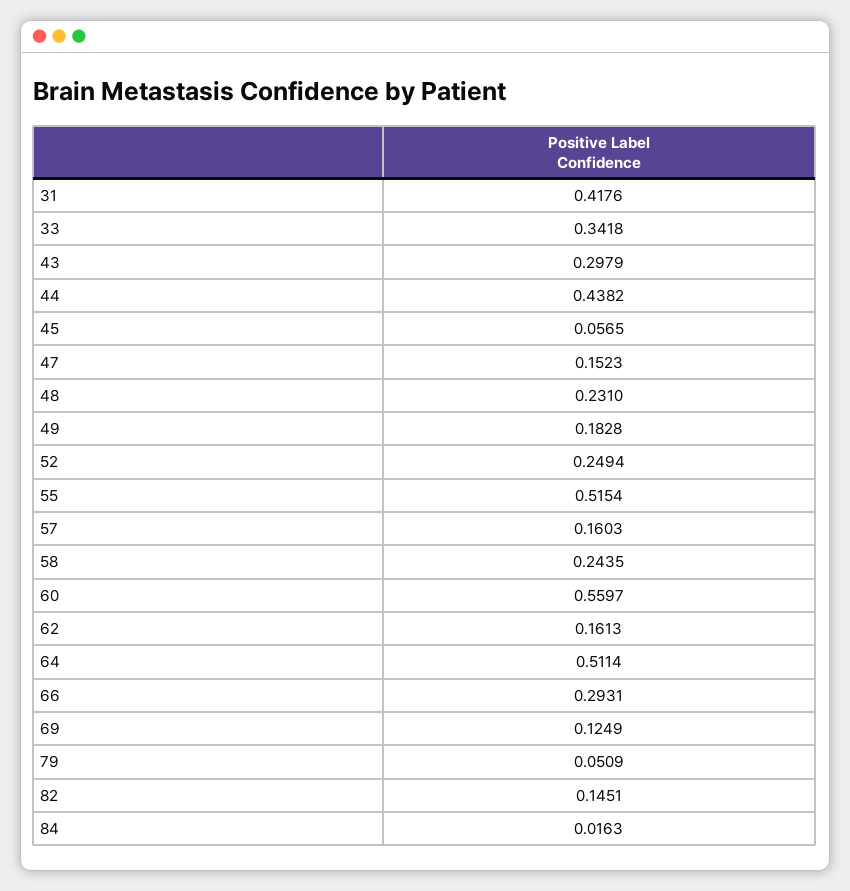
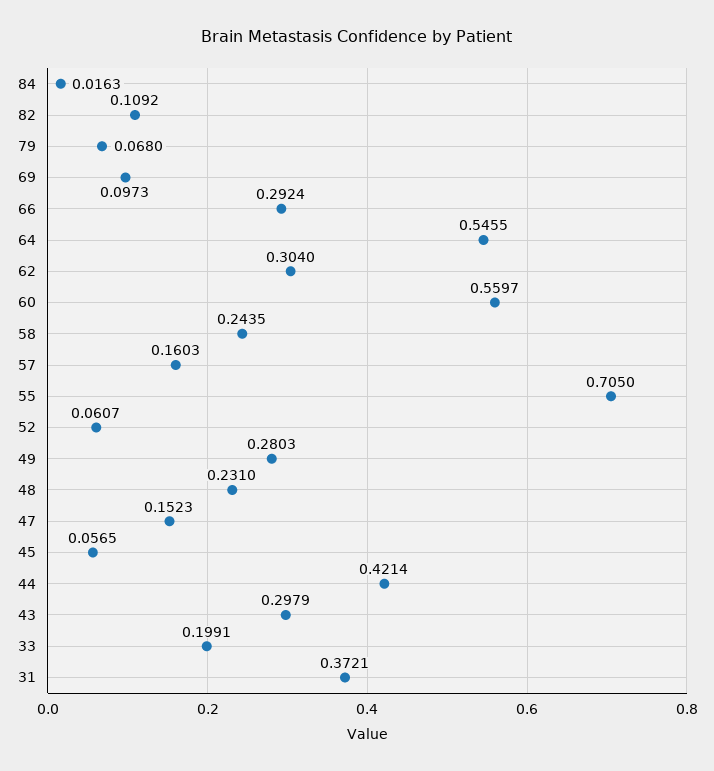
31: 0.4176 -> 0.3721
33: 0.3418 -> 0.1991
44: 0.4382 -> 0.4214
49: 0.1828 -> 0.2803
52: 0.2494 -> 0.0607
55: 0.5154 -> 0.705
62: 0.1613 -> 0.304
64: 0.5114 -> 0.5455
66: 0.2931 -> 0.2924
69: 0.1249 -> 0.0973
79: 0.0509 -> 0.068
82: 0.1451 -> 0.1092

